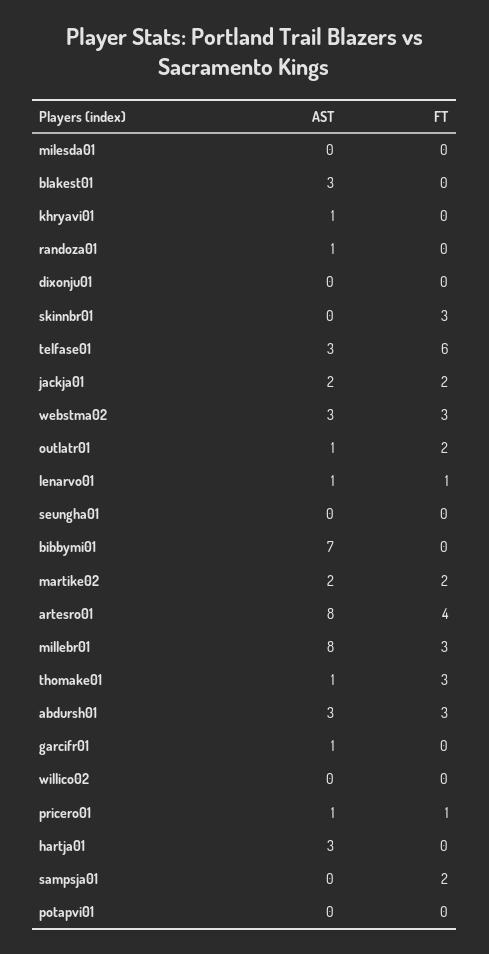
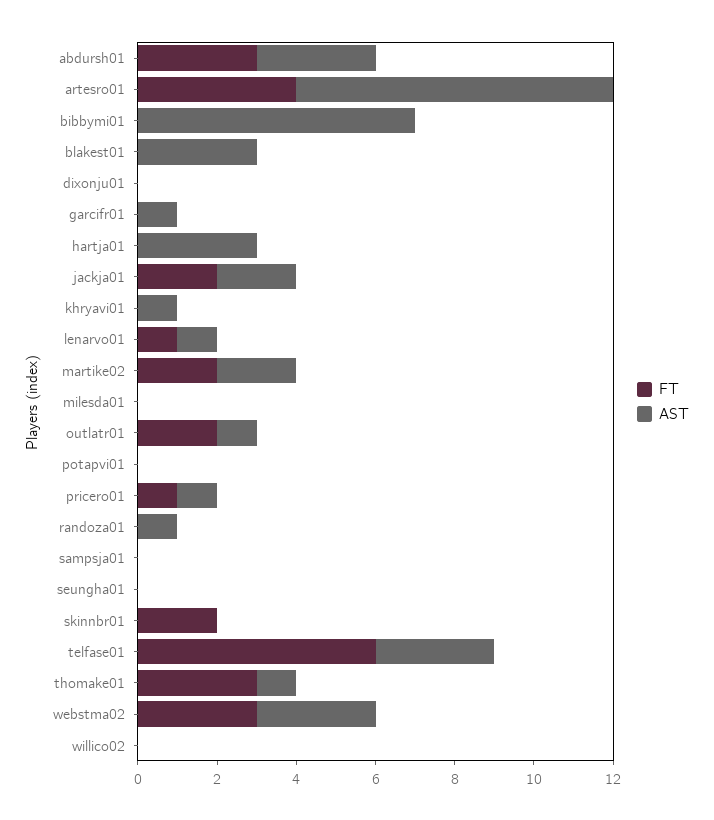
FT, skinnbr01: 3 -> 2
AST, millebr01: 8 -> none
FT, millebr01: 3 -> none
FT, sampsja01: 2 -> 0

